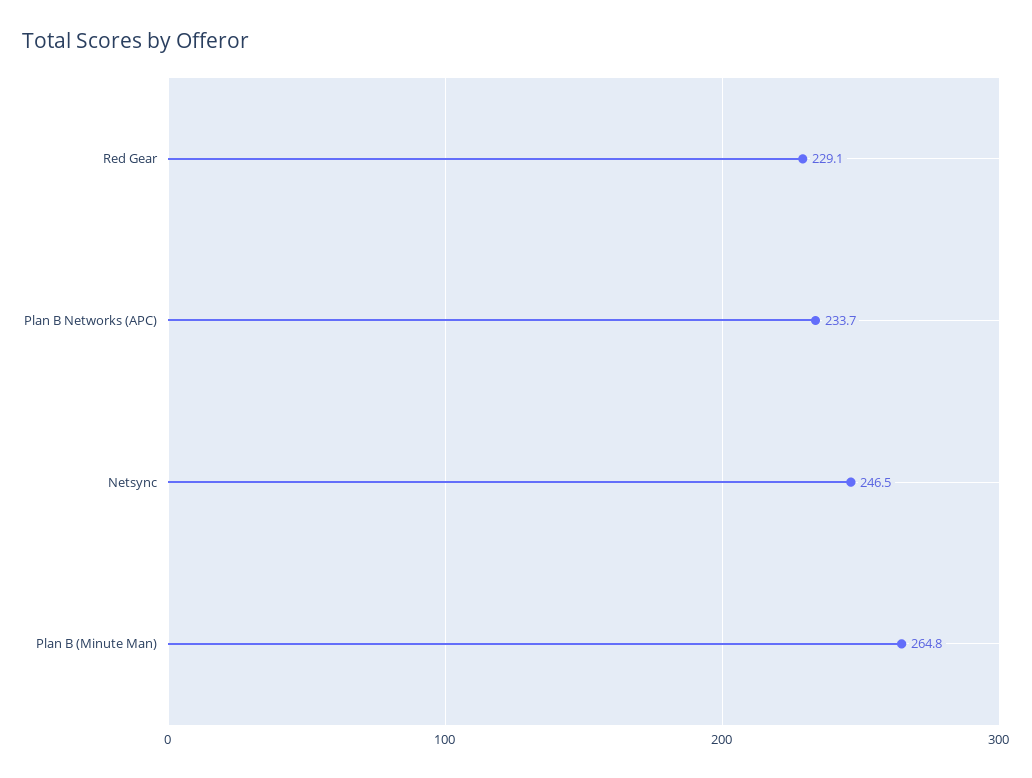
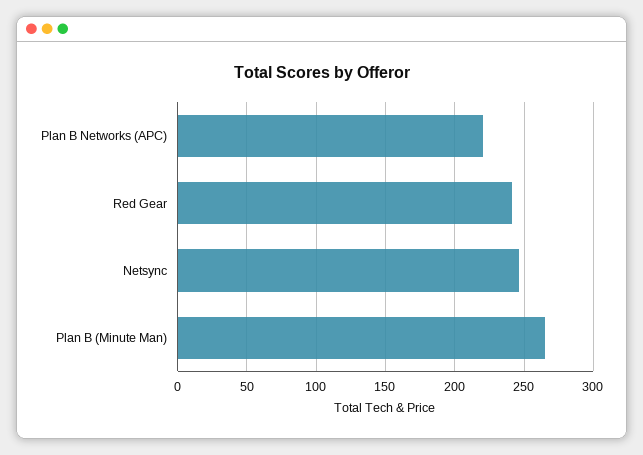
Red Gear: 229.1 -> 240
Plan B Networks (APC): 233.7 -> 220

